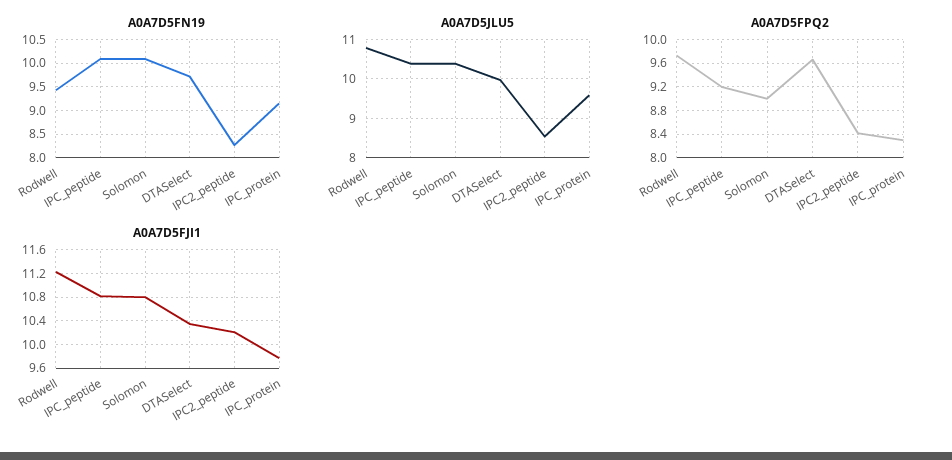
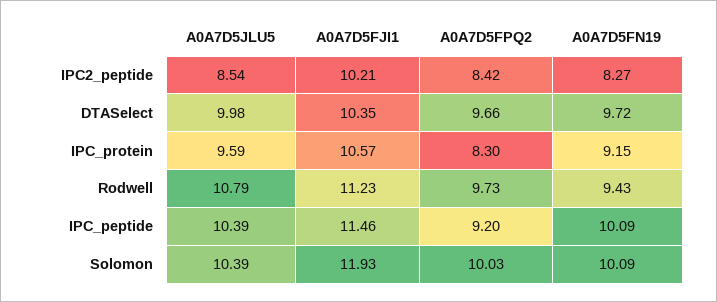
A0A7D5FPQ2, Solomon: 9 -> 10.03
A0A7D5FJI1, IPC_peptide: 10.8 -> 11.46
A0A7D5FJI1, Solomon: 10.8 -> 11.93
A0A7D5FJI1, IPC_protein: 9.8 -> 10.57

